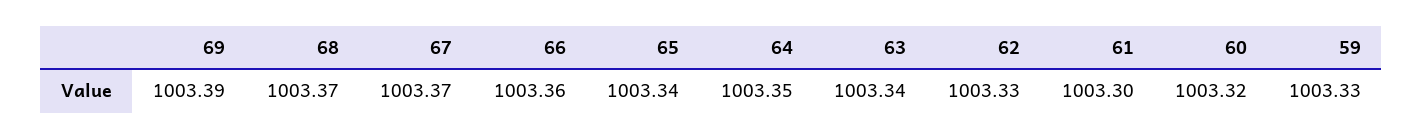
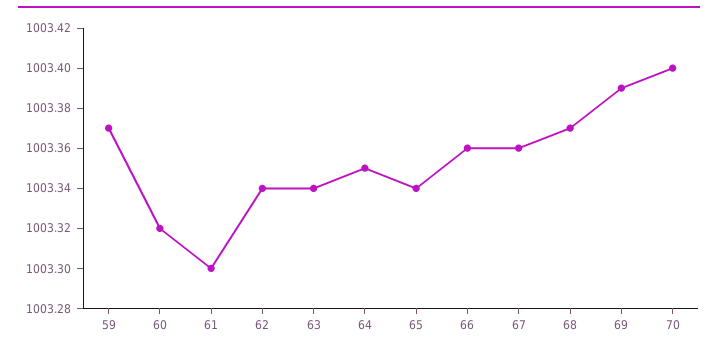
67: 1003.37 -> 1003.36
62: 1003.33 -> 1003.34
59: 1003.33 -> 1003.37
70: none -> 1003.4

